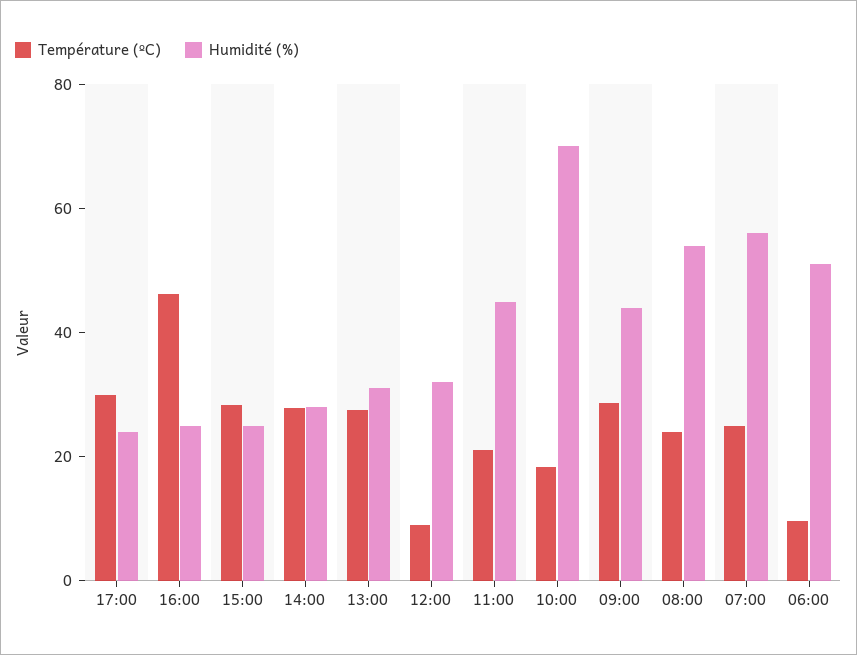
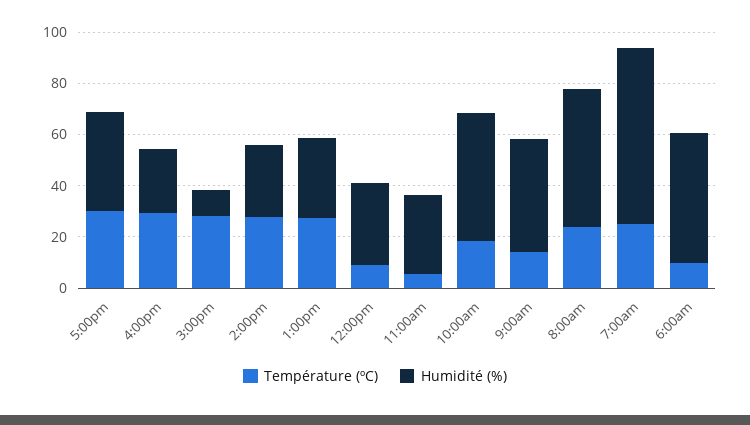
Humidité (%), 17:00: 25 -> 40
Température (ºC), 16:00: 45 -> 30
Humidité (%), 15:00: 25 -> 10
Température (ºC), 11:00: 20 -> 5
Humidité (%), 11:00: 45 -> 30
Humidité (%), 10:00: 70 -> 50
Température (ºC), 09:00: 30 -> 15
Humidité (%), 07:00: 55 -> 70

